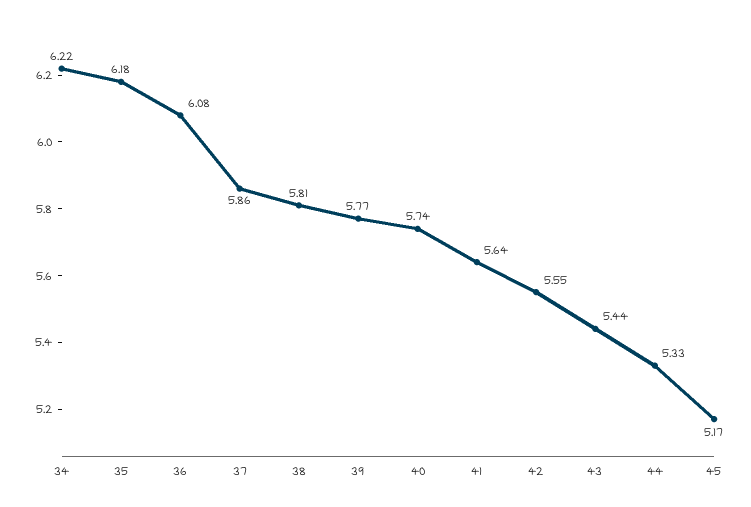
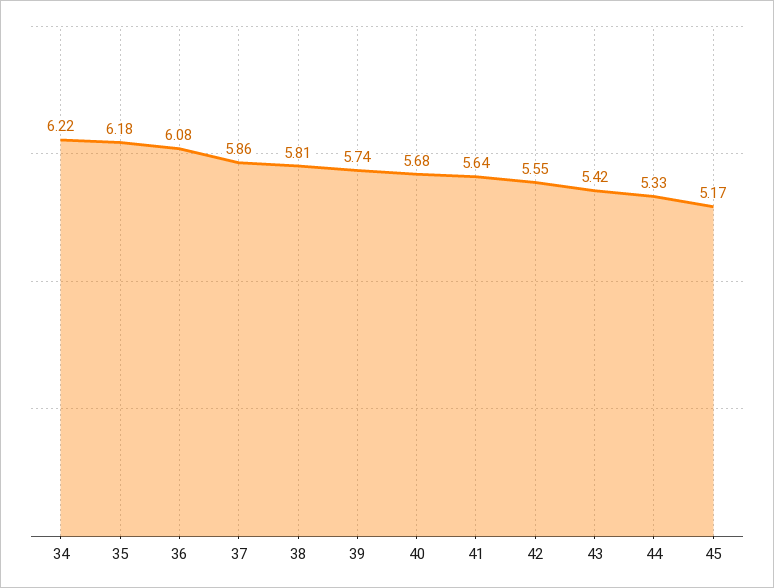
39: 5.77 -> 5.74
40: 5.74 -> 5.68
43: 5.44 -> 5.42

